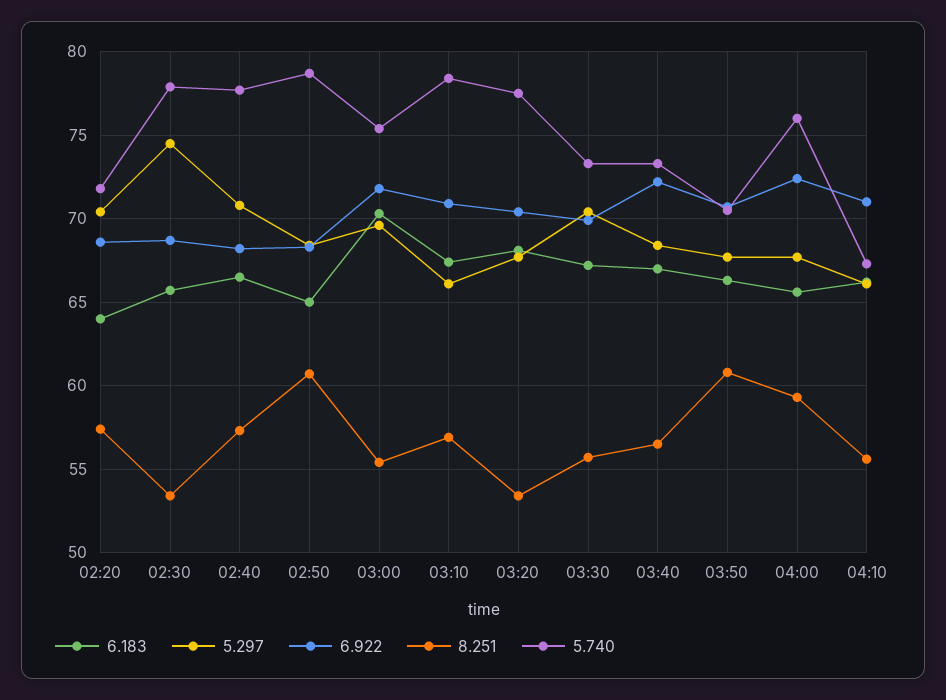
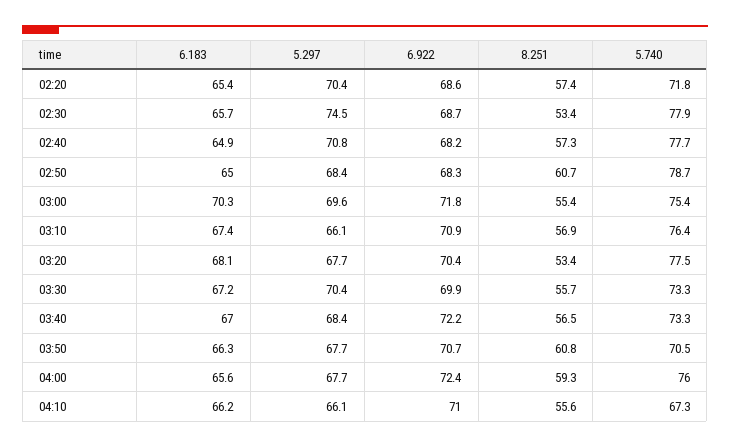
6.183, 02:20: 64 -> 65.4
6.183, 02:40: 66.5 -> 64.9
5.740, 03:10: 78.5 -> 76.4

